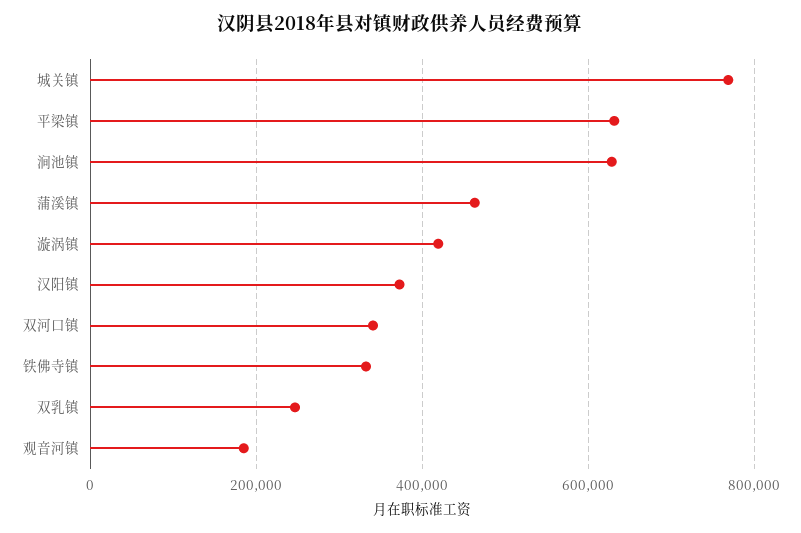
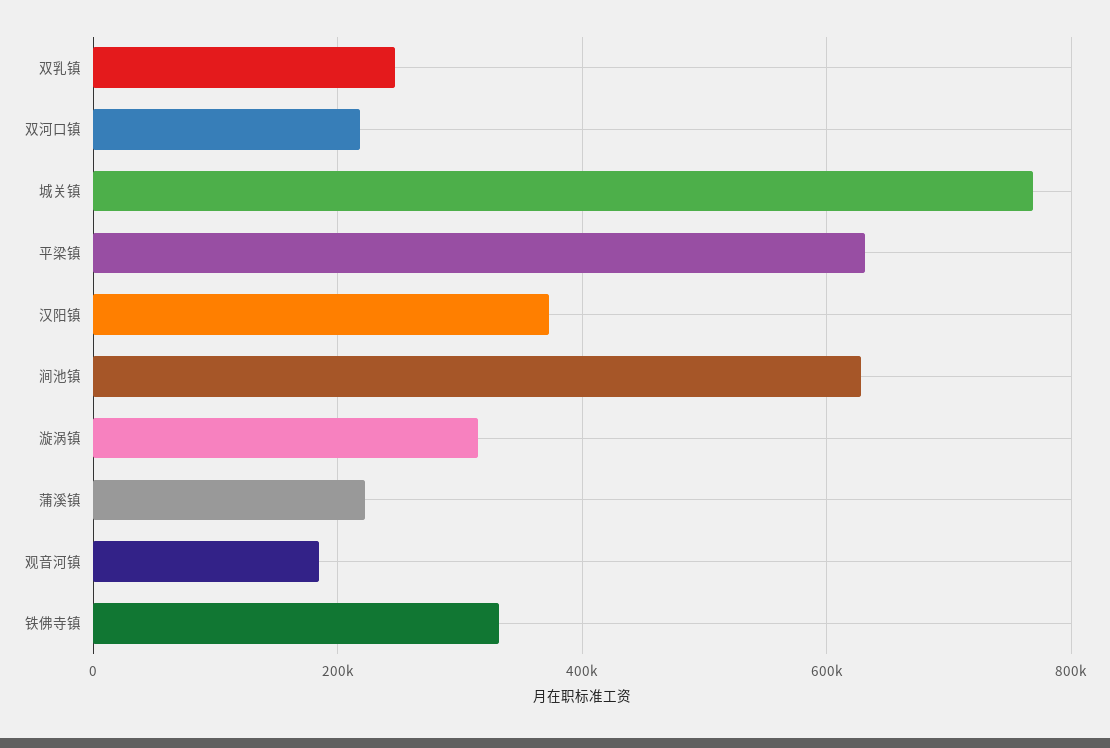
蒲溪镇: 460000 -> 220000
漩涡镇: 420000 -> 320000
双河口镇: 340000 -> 220000

